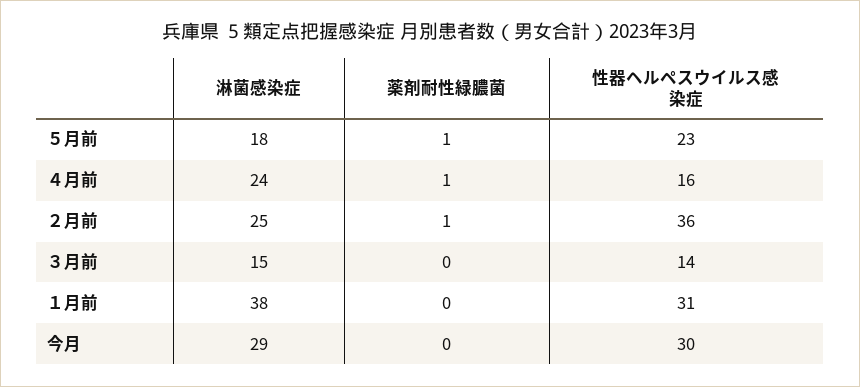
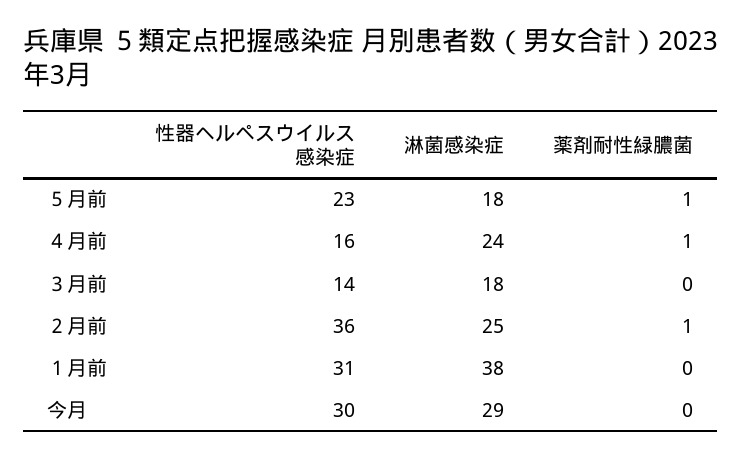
淋菌感染症, ３月前: 15 -> 18

